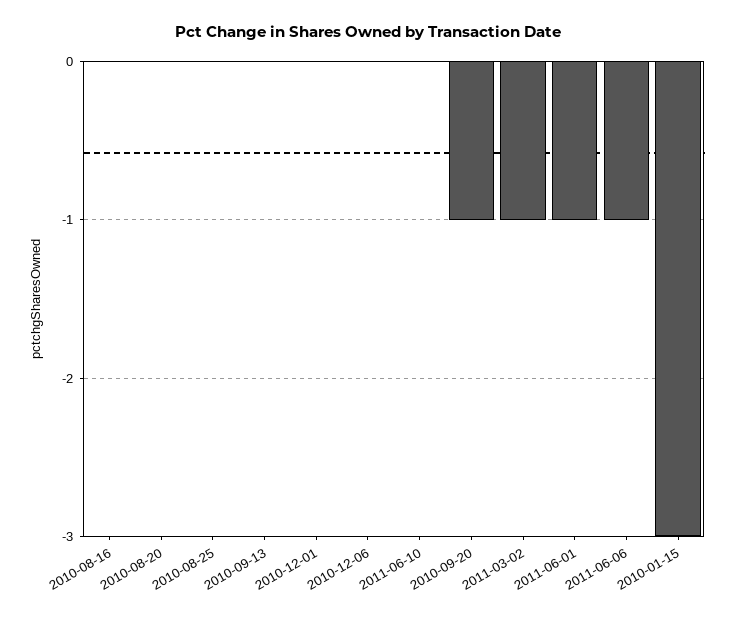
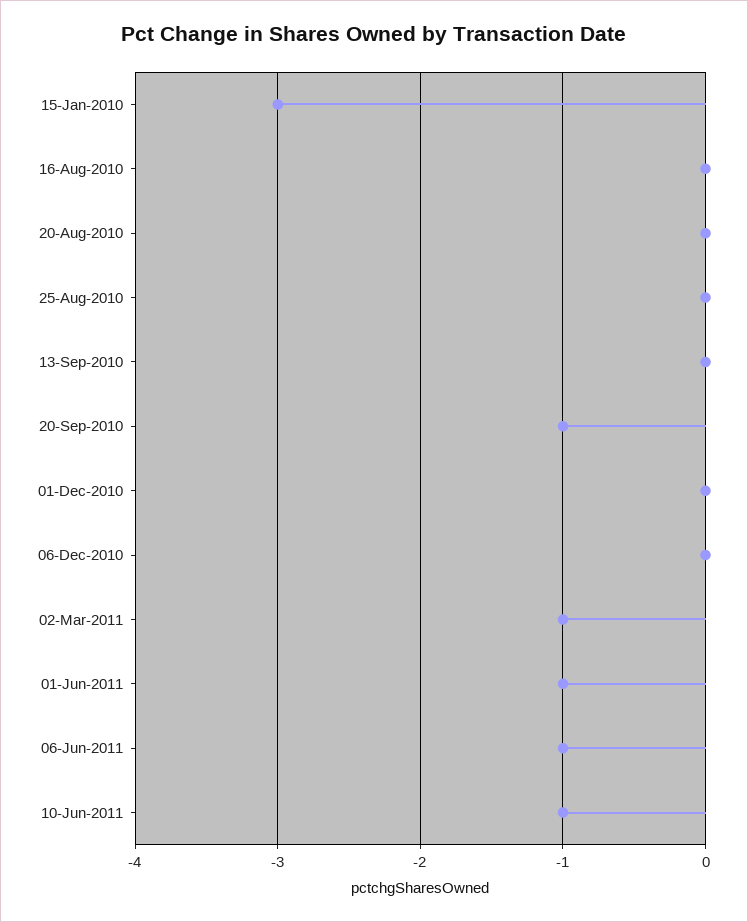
2011-06-10: 0 -> -1

